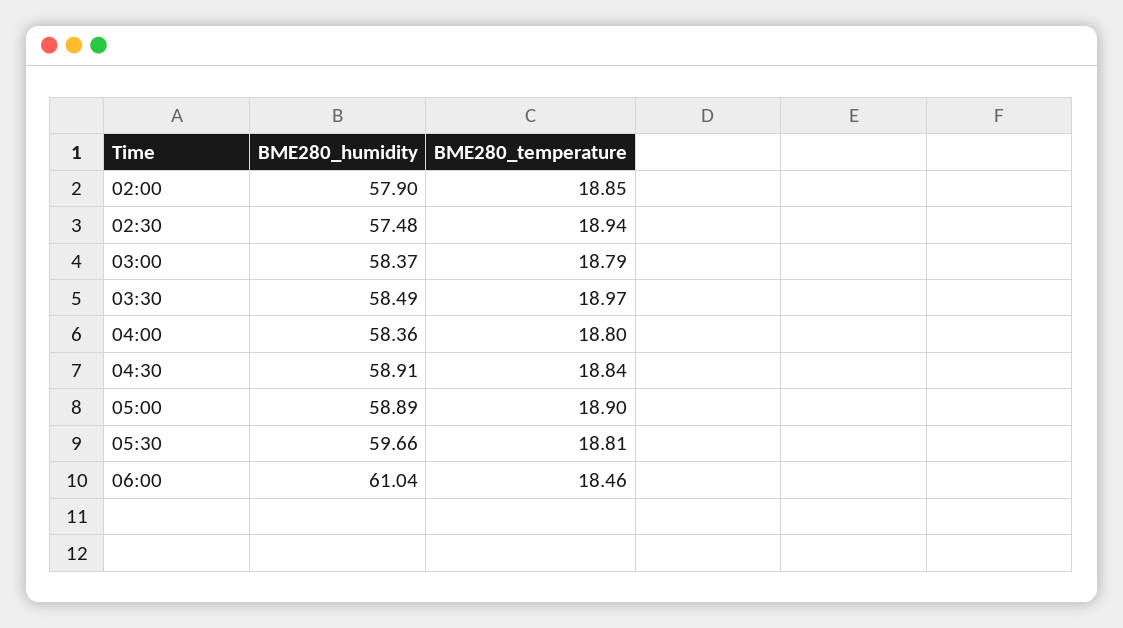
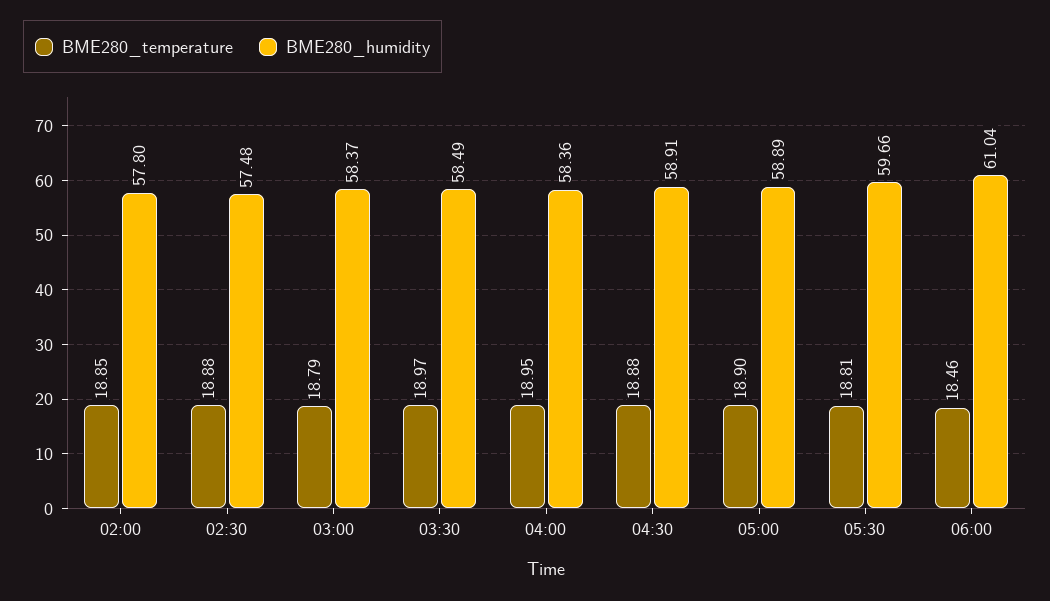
BME280_humidity, 02:00: 57.9 -> 57.8
BME280_temperature, 02:30: 18.94 -> 18.88
BME280_temperature, 04:00: 18.8 -> 18.95
BME280_temperature, 04:30: 18.84 -> 18.88

